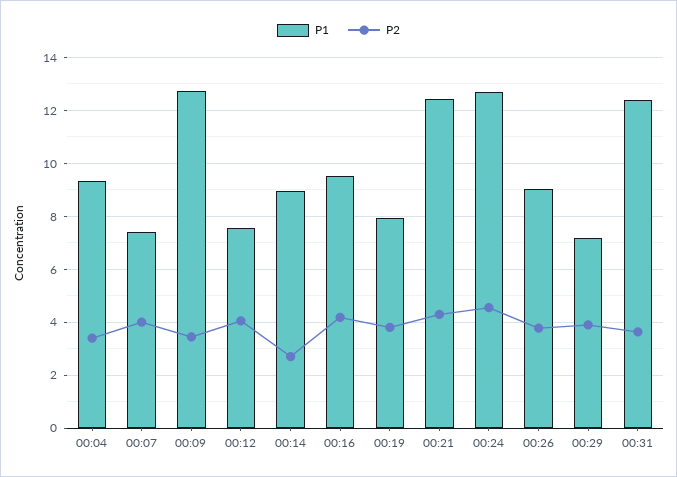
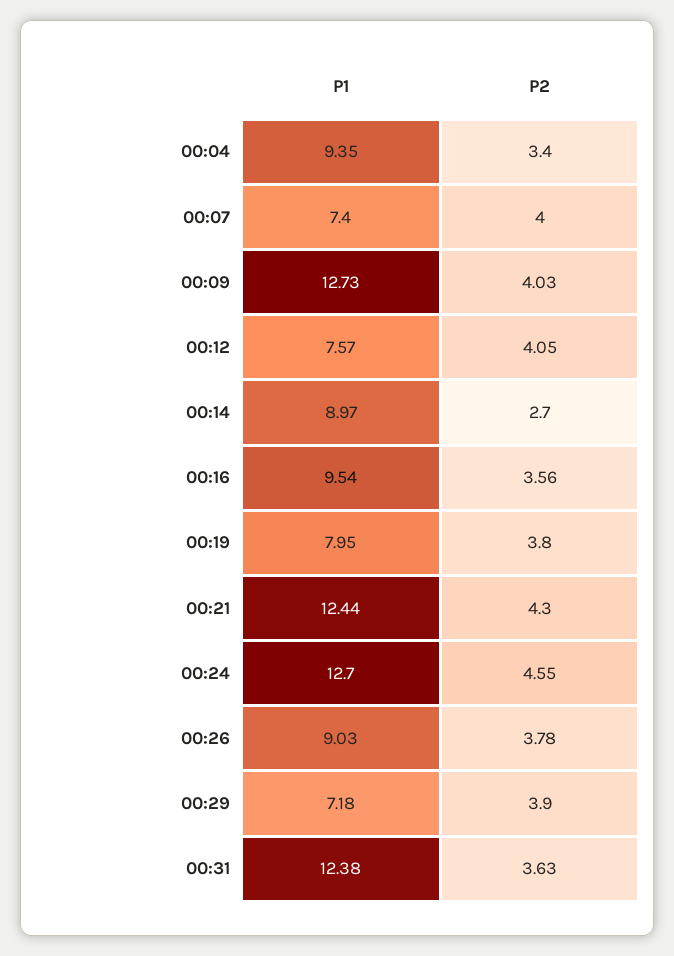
P2, 00:09: 3.5 -> 4.03
P2, 00:16: 4.25 -> 3.56

